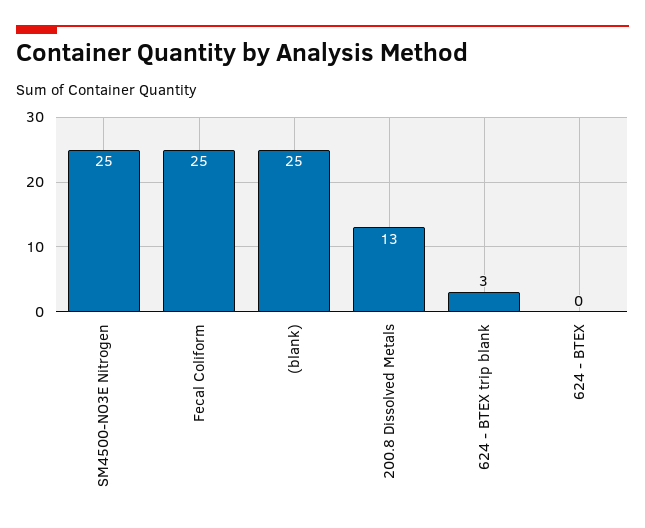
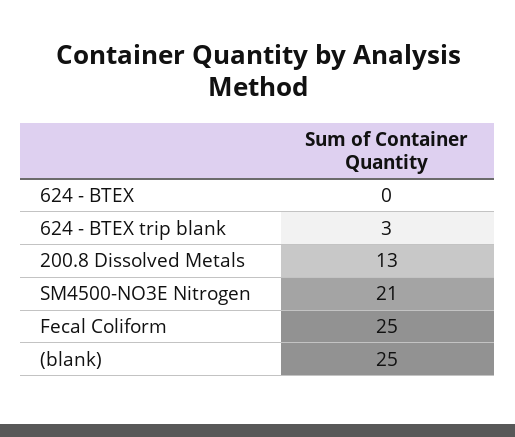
SM4500-NO3E Nitrogen: 25 -> 21

